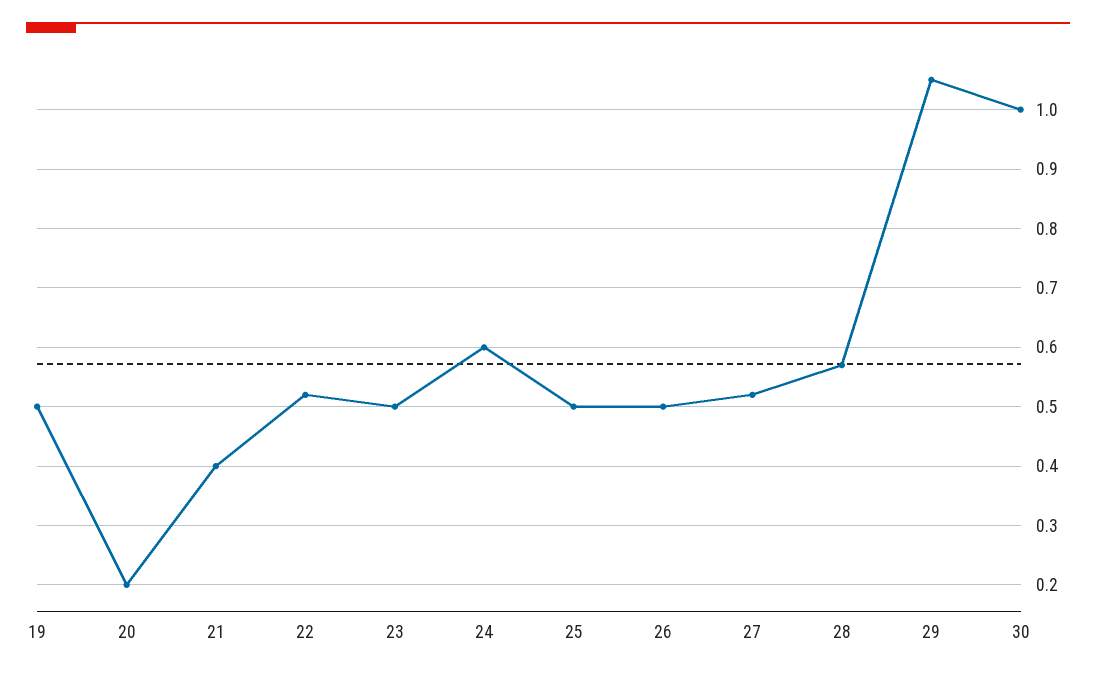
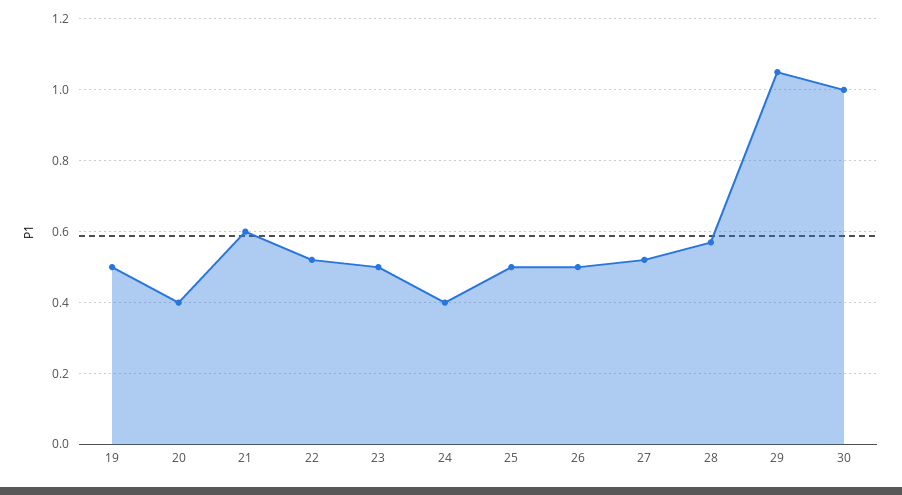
20: 0.2 -> 0.4
21: 0.4 -> 0.6
24: 0.6 -> 0.4

